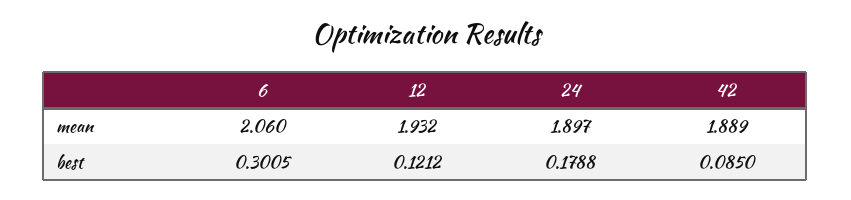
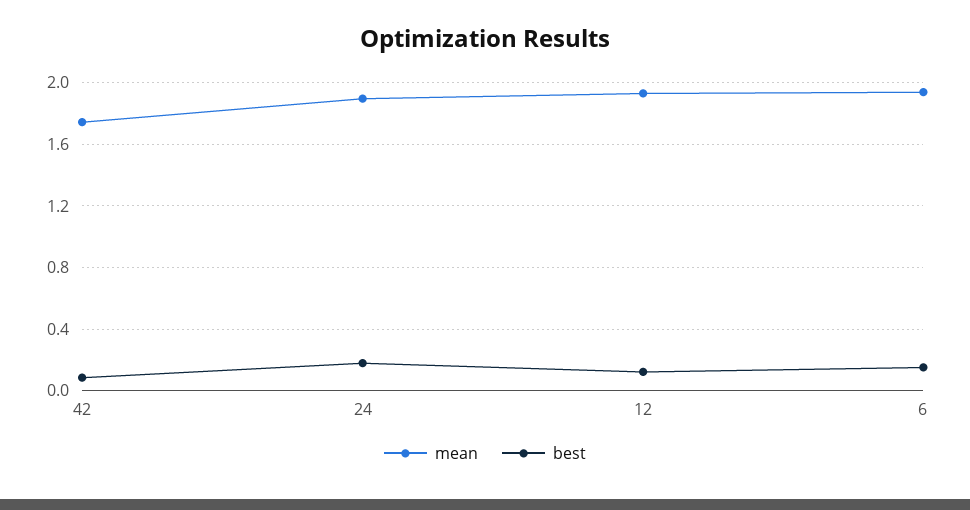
mean, 6: 2.06 -> 1.95
mean, 42: 1.889 -> 1.75
best, 6: 0.3005 -> 0.15

